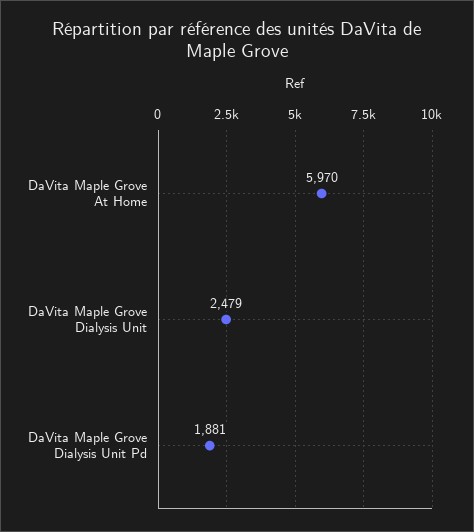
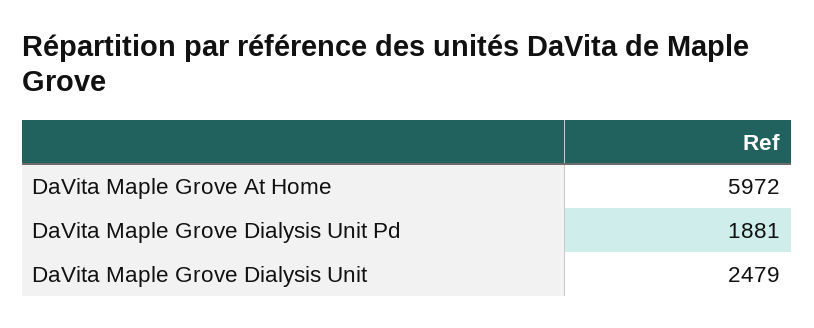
DaVita Maple Grove At Home: 5970 -> 5972

